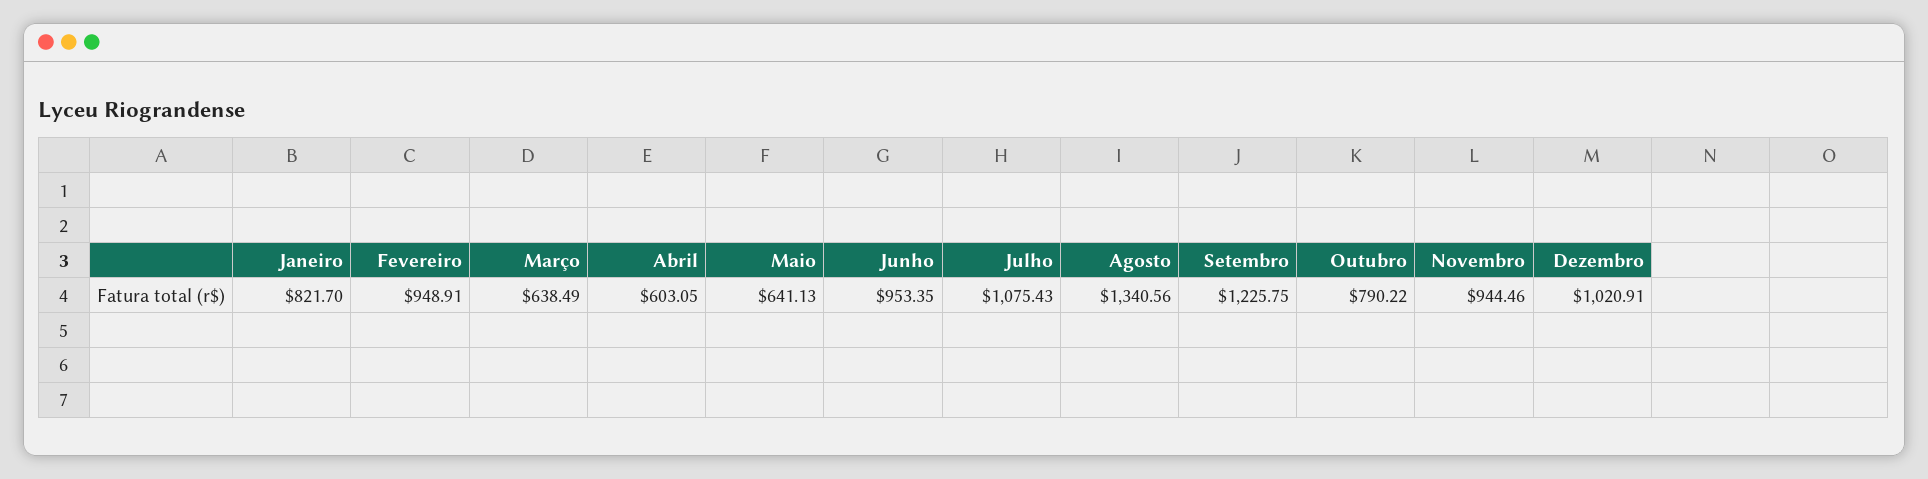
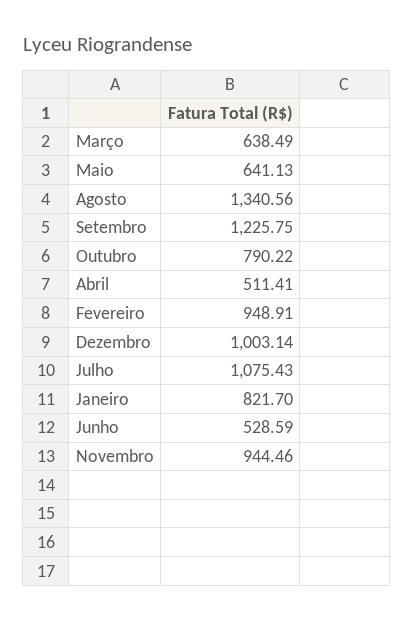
Abril: 603.05 -> 511.41
Junho: 953.35 -> 528.59
Dezembro: 1020.91 -> 1003.14

